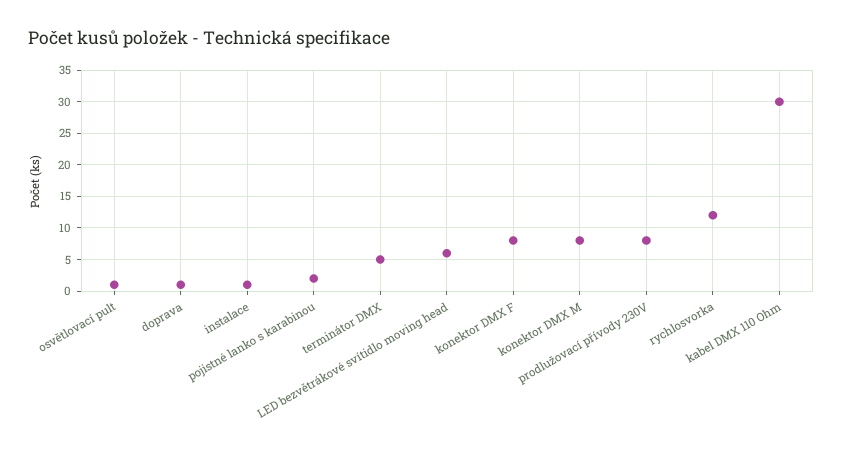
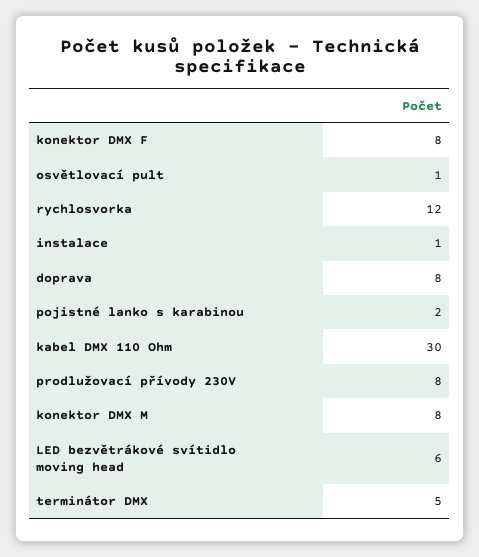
doprava: 1 -> 8

